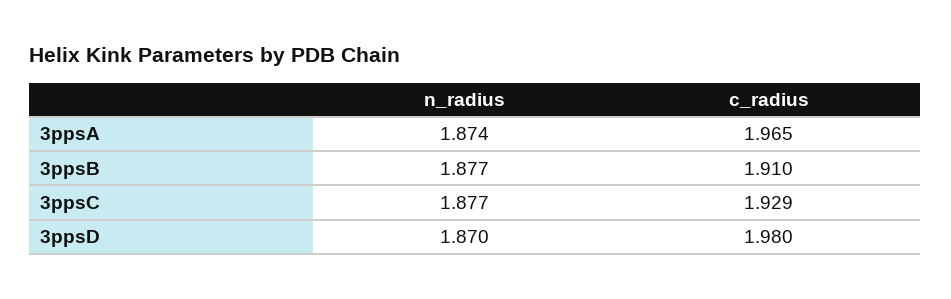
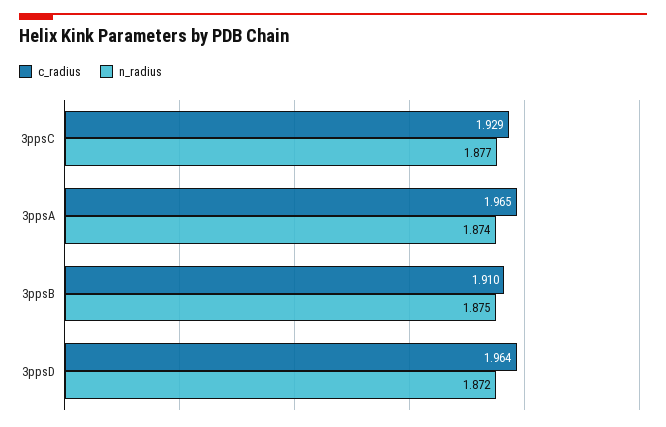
n_radius, 3ppsB: 1.877 -> 1.875
n_radius, 3ppsD: 1.87 -> 1.872
c_radius, 3ppsD: 1.98 -> 1.964

